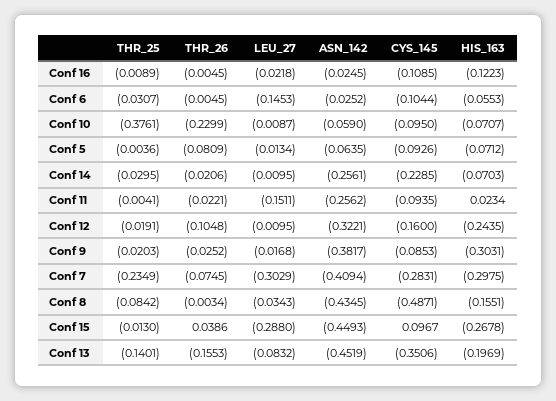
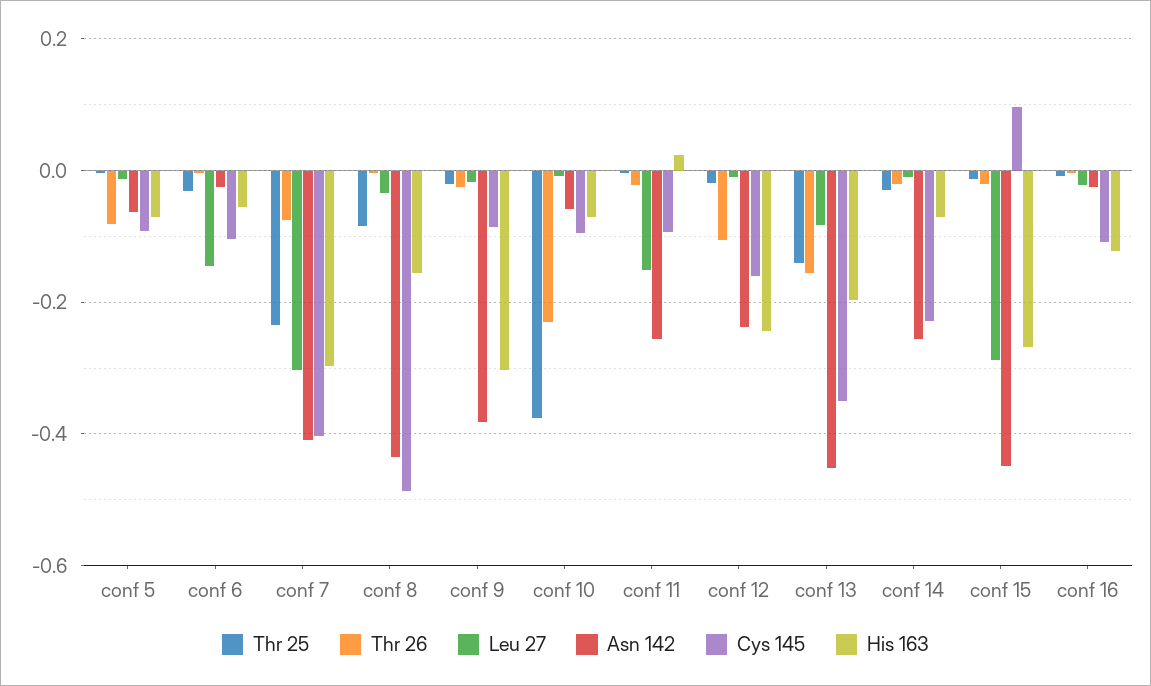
ASN_142, Conf 12: -0.3221 -> -0.24
CYS_145, Conf 7: -0.2831 -> -0.4
THR_26, Conf 15: 0.0386 -> -0.02

